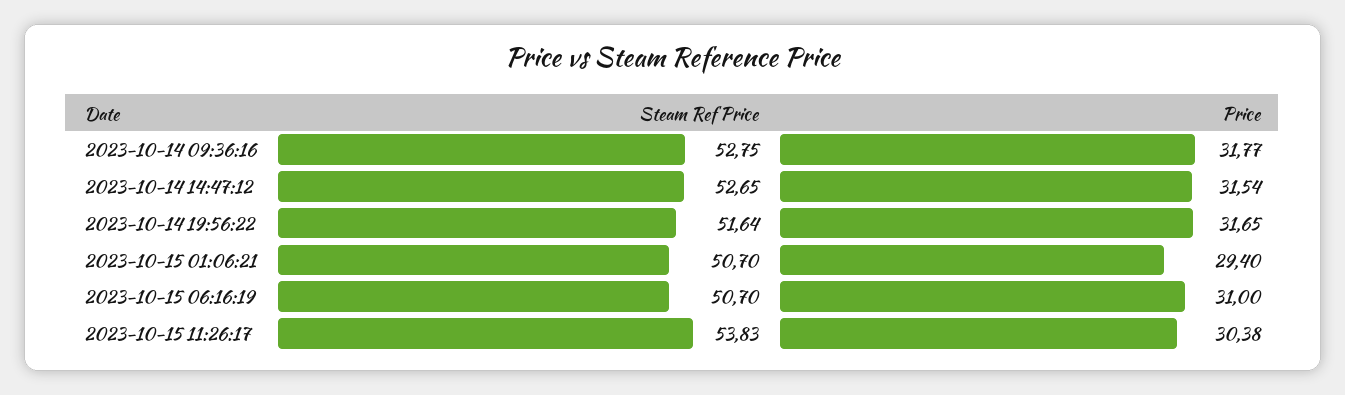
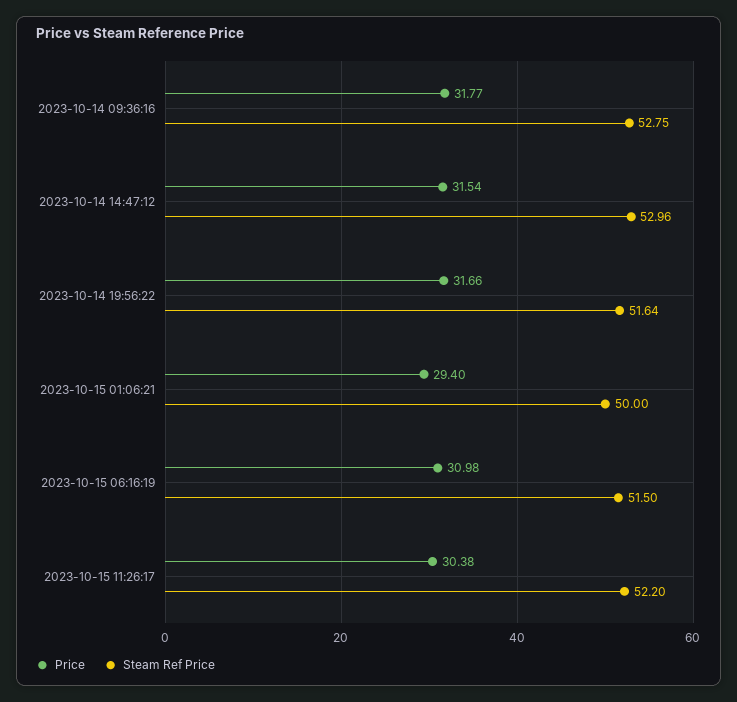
Steam Ref Price, 2023-10-14 14:47:12: 52.65 -> 52.96
Price, 2023-10-14 19:56:22: 31.65 -> 31.66
Steam Ref Price, 2023-10-15 01:06:21: 50.7 -> 50
Steam Ref Price, 2023-10-15 06:16:19: 50.7 -> 51.5
Price, 2023-10-15 06:16:19: 31 -> 30.98
Steam Ref Price, 2023-10-15 11:26:17: 53.83 -> 52.2

